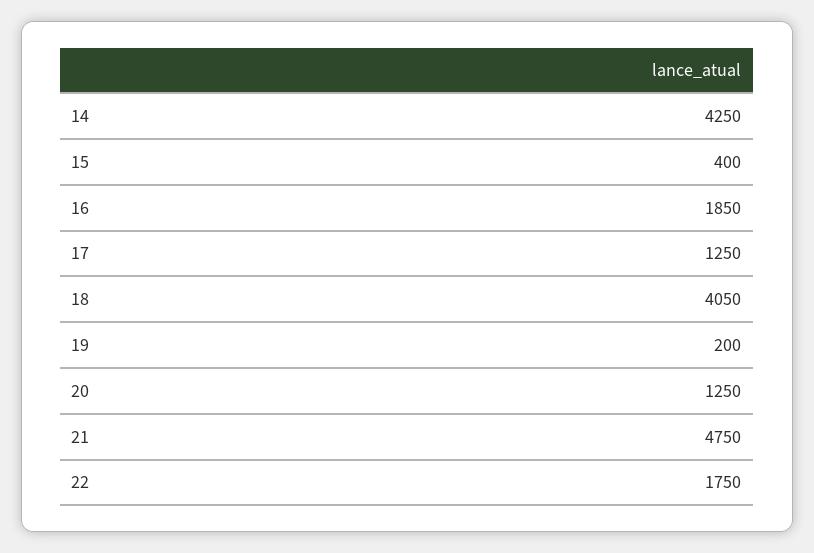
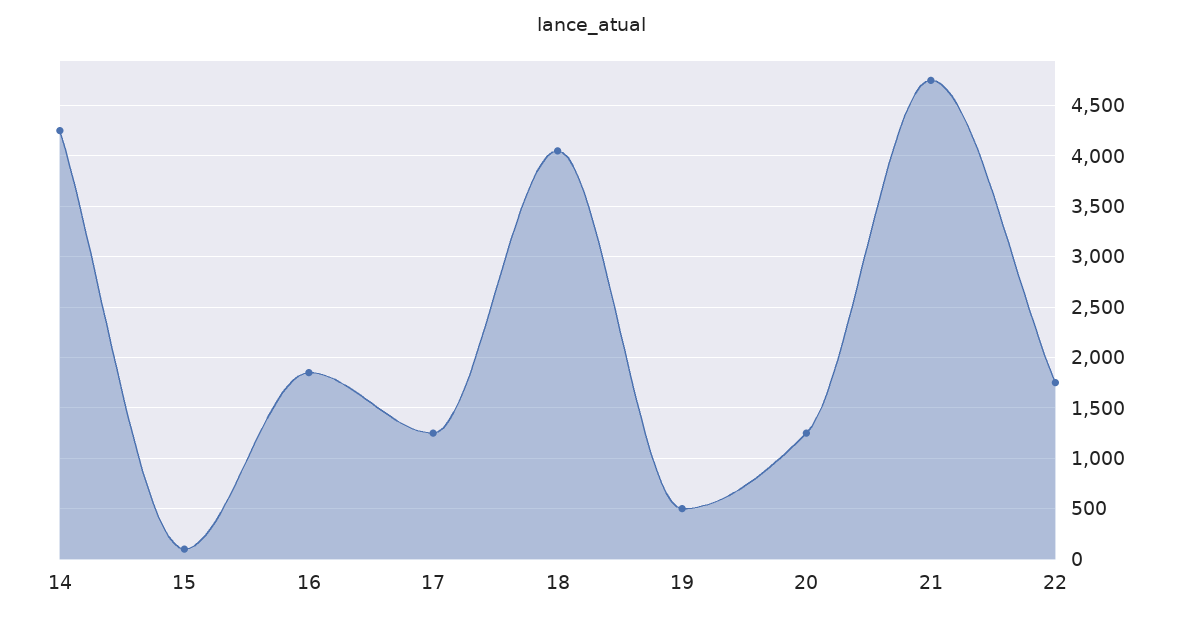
15: 400 -> 100
19: 200 -> 500

